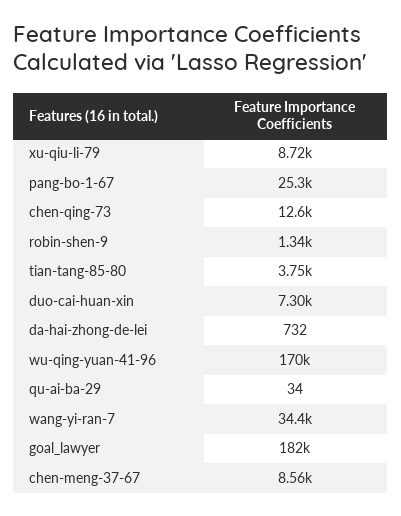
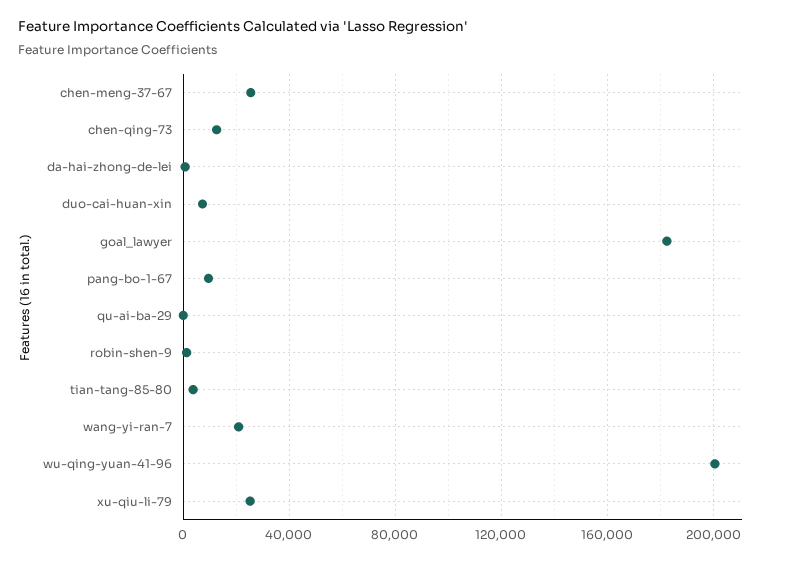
xu-qiu-li-79: 8720 -> 25000
pang-bo-1-67: 25300 -> 10000
wu-qing-yuan-41-96: 170000 -> 200000
wang-yi-ran-7: 34400 -> 20000
chen-meng-37-67: 8560 -> 25000

